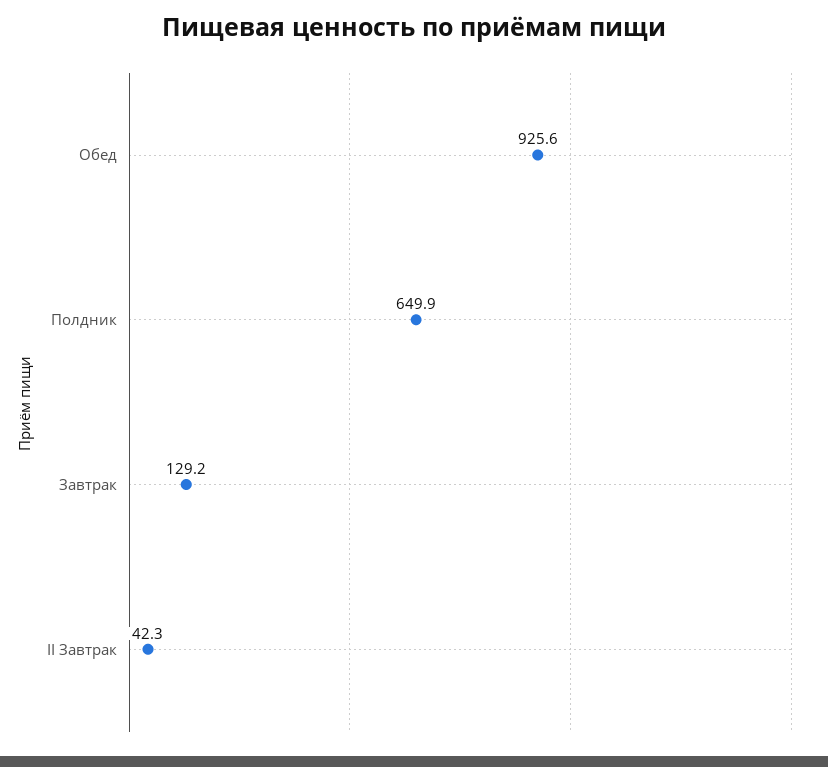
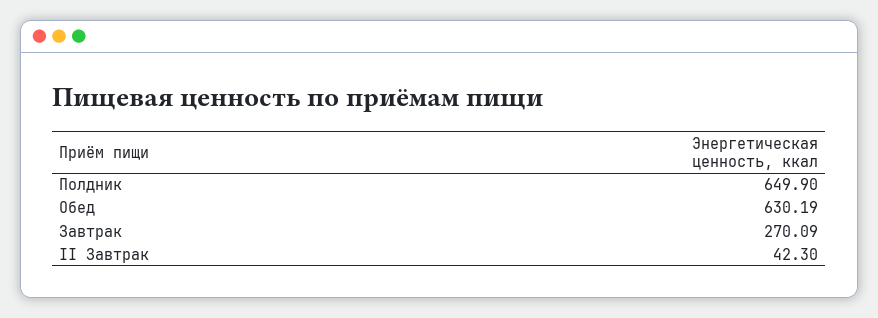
Обед: 925.6 -> 630.19
Завтрак: 129.2 -> 270.09

